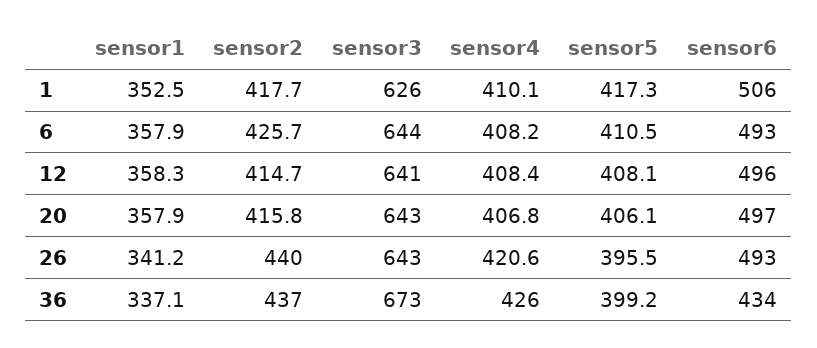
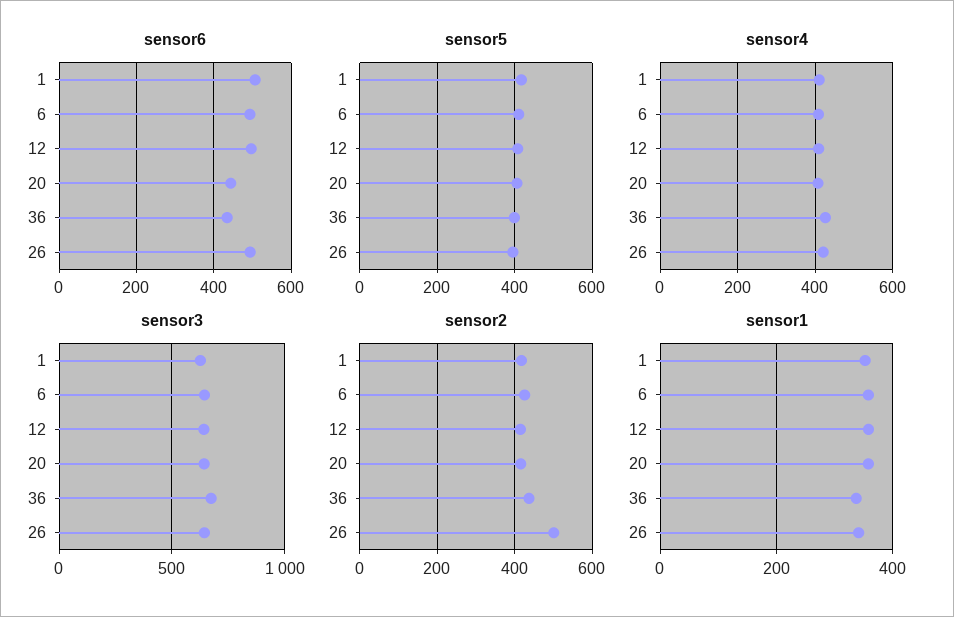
sensor6, 20: 497 -> 440
sensor2, 26: 440 -> 500

